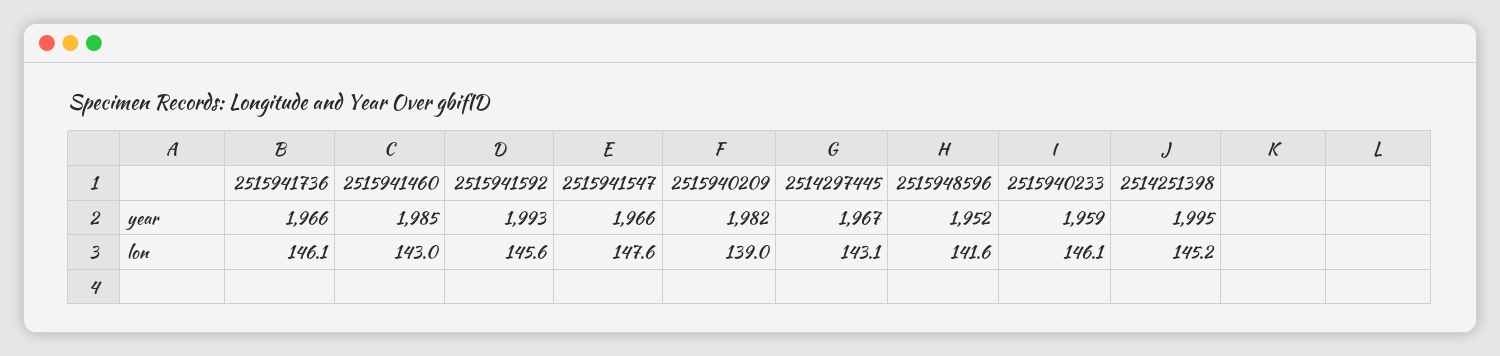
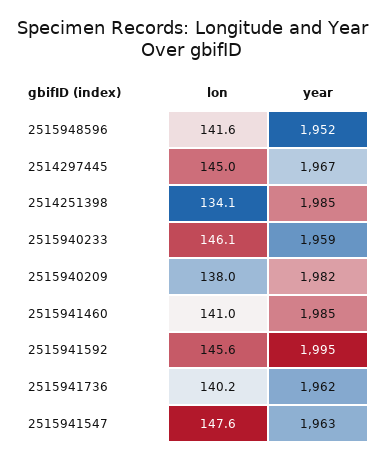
2515941736, year: 1966 -> 1962
2515941592, year: 1993 -> 1995
2515941547, year: 1966 -> 1963
2514251398, year: 1995 -> 1985
2515941736, lon: 146.1 -> 140.2
2515941460, lon: 143 -> 141
2515940209, lon: 139 -> 138
2514297445, lon: 143.1 -> 145
2514251398, lon: 145.2 -> 134.1

